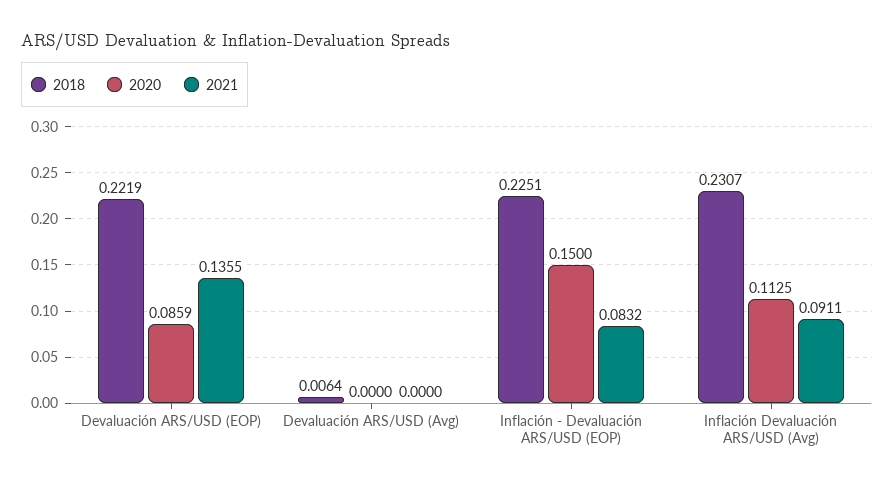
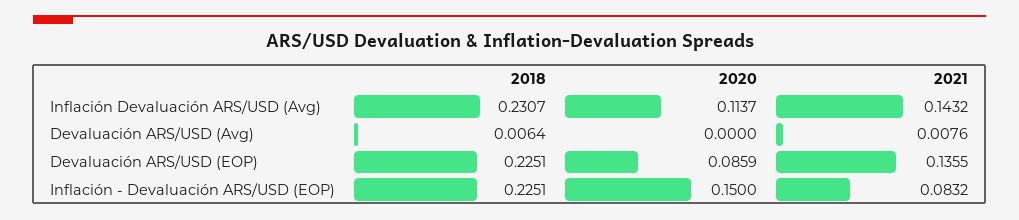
2018, Devaluación ARS/USD (EOP): 0.2219 -> 0.2251
2021, Devaluación ARS/USD (Avg): 0 -> 0.0076
2020, Inflación Devaluación ARS/USD (Avg): 0.1125 -> 0.1137
2021, Inflación Devaluación ARS/USD (Avg): 0.0911 -> 0.1432

